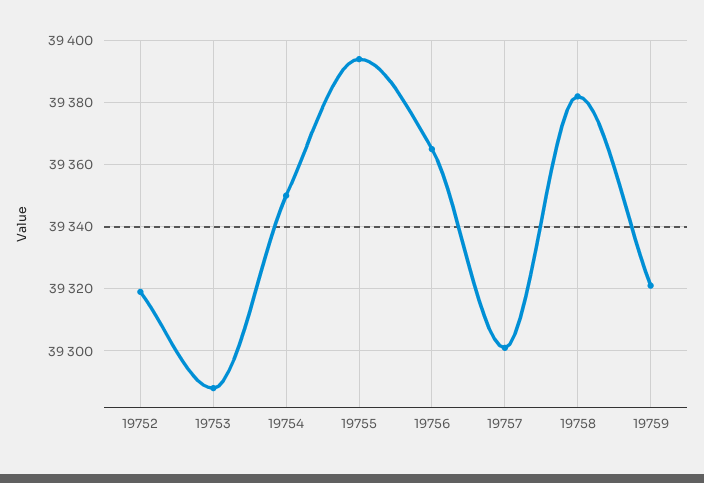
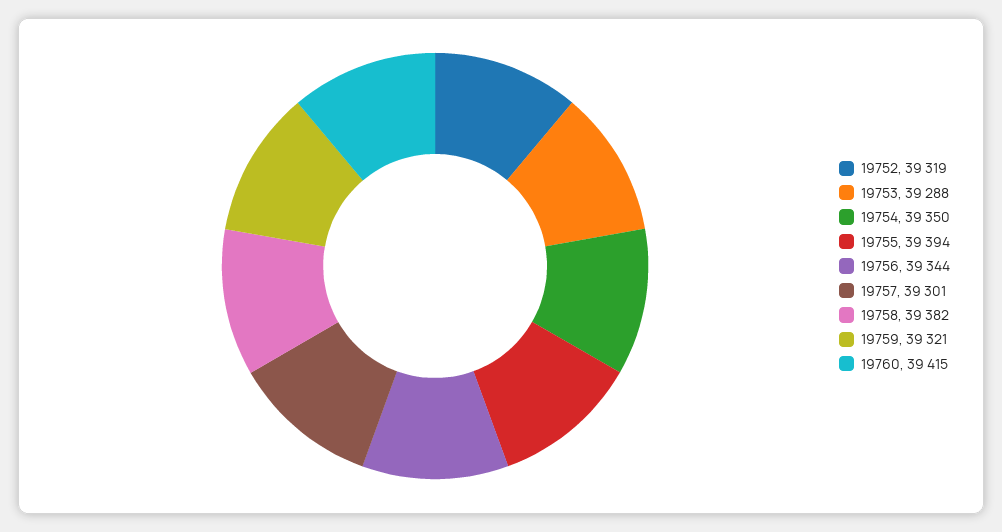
19756: 39365 -> 39344
19760: none -> 39415

